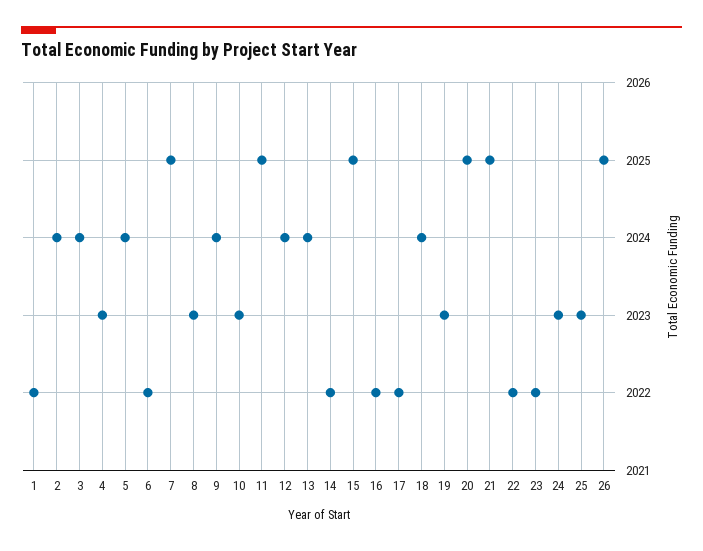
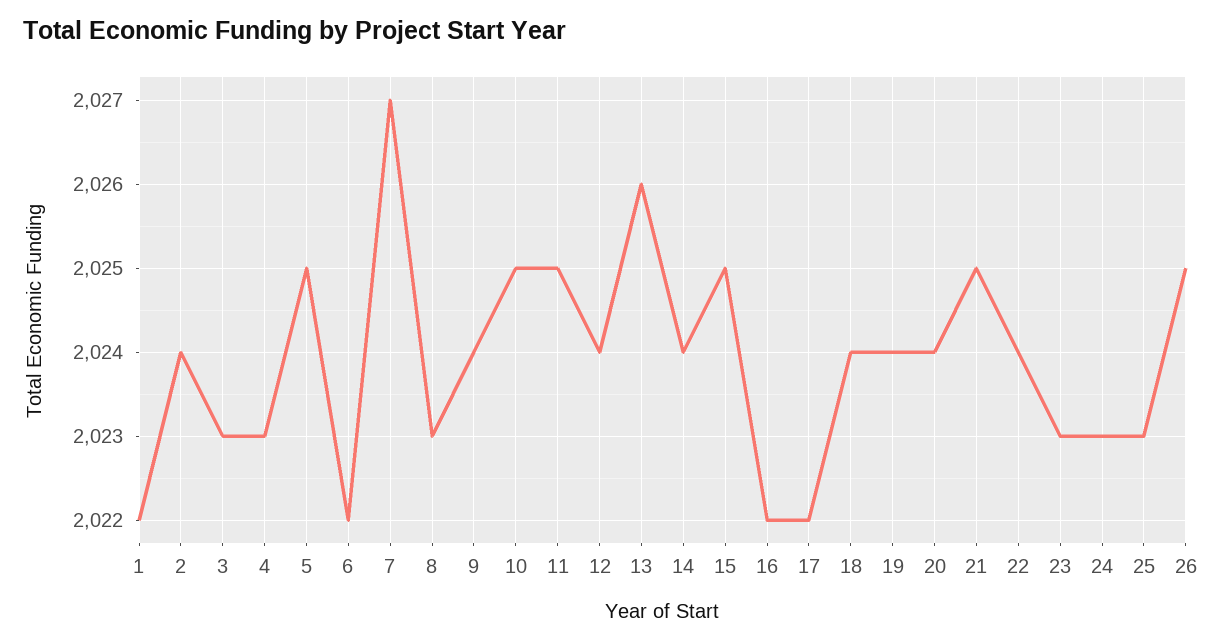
3: 2024 -> 2023
5: 2024 -> 2025
7: 2025 -> 2027
10: 2023 -> 2025
13: 2024 -> 2026
14: 2022 -> 2024
19: 2023 -> 2024
20: 2025 -> 2024
22: 2022 -> 2024
23: 2022 -> 2023

